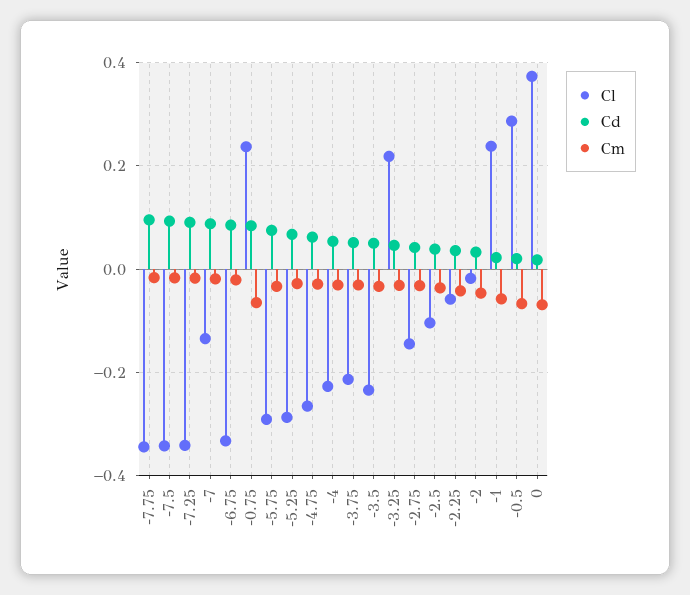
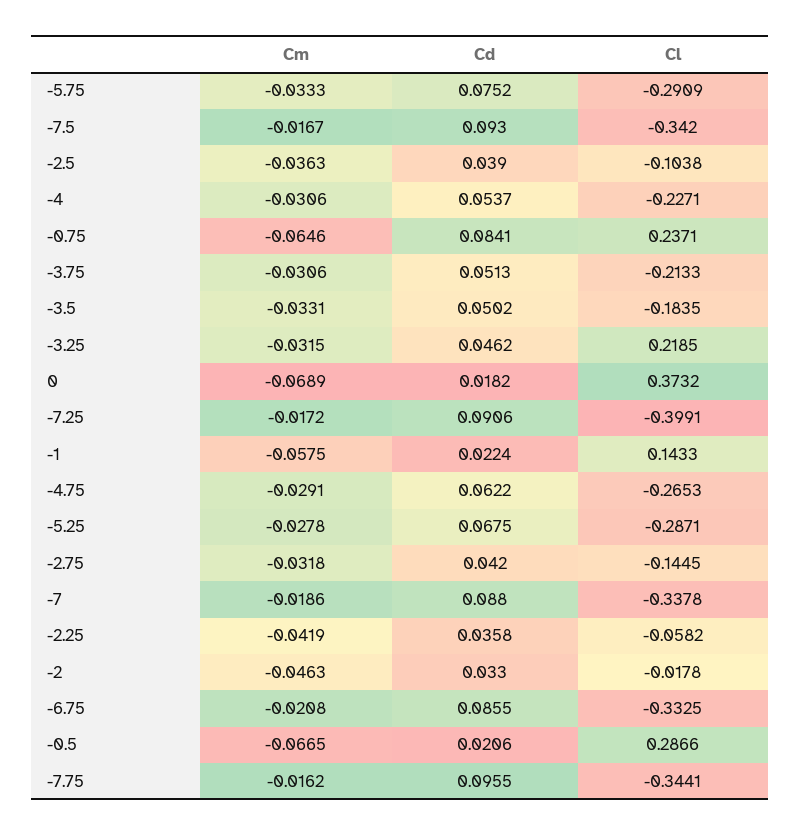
Cl, -7.25: -0.34 -> -0.3991
Cl, -7: -0.14 -> -0.3378
Cl, -3.5: -0.24 -> -0.1835
Cl, -1: 0.24 -> 0.1433

